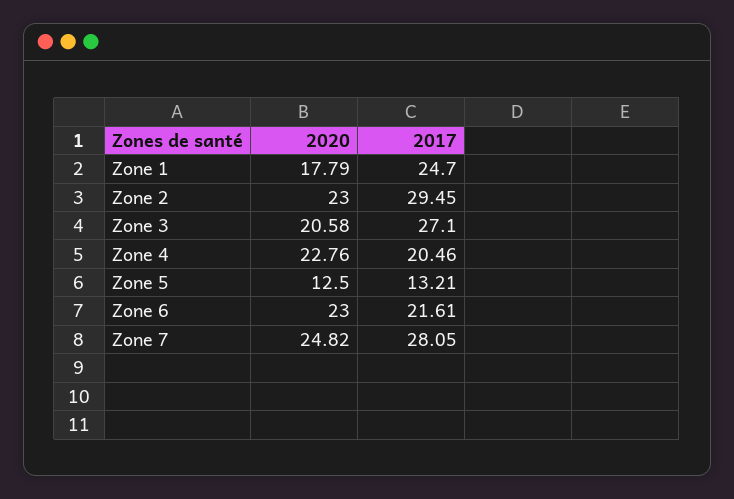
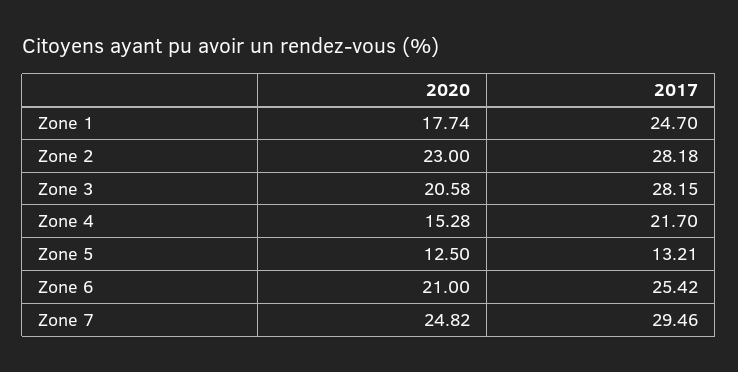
2020, Zone 1: 17.79 -> 17.74
2017, Zone 2: 29.45 -> 28.18
2017, Zone 3: 27.1 -> 28.15
2020, Zone 4: 22.76 -> 15.28
2017, Zone 4: 20.46 -> 21.7
2020, Zone 6: 23 -> 21
2017, Zone 6: 21.61 -> 25.42
2017, Zone 7: 28.05 -> 29.46

